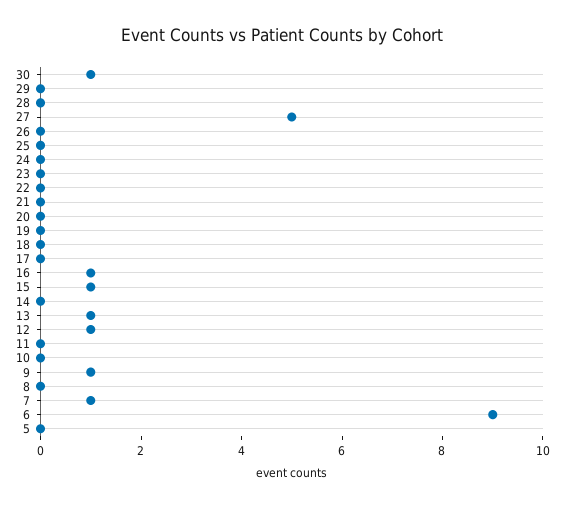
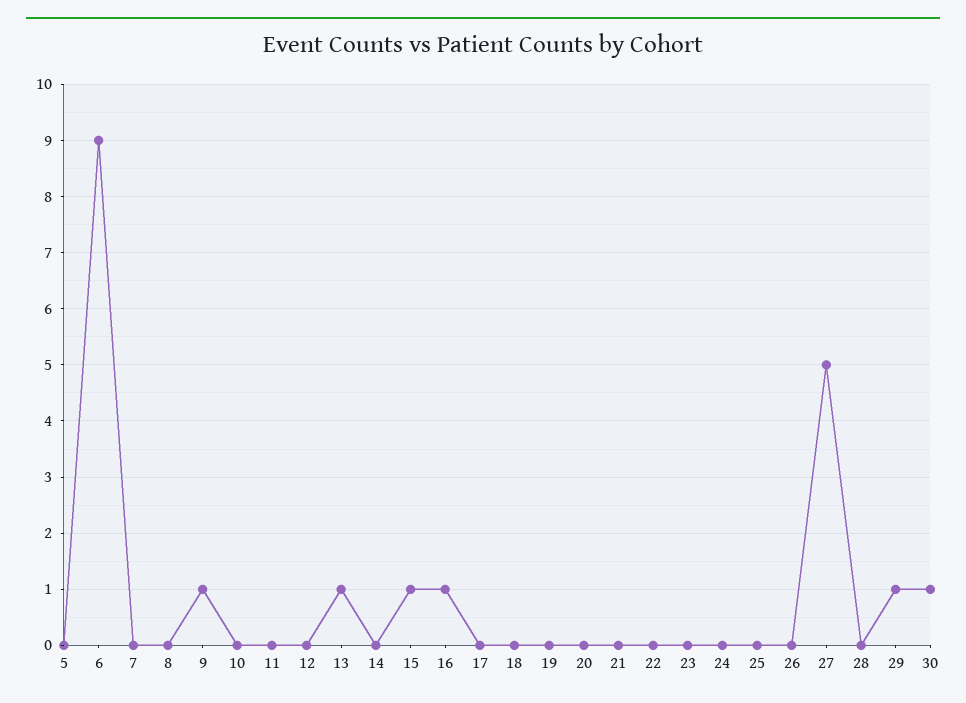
29: 0 -> 1
12: 1 -> 0
7: 1 -> 0

